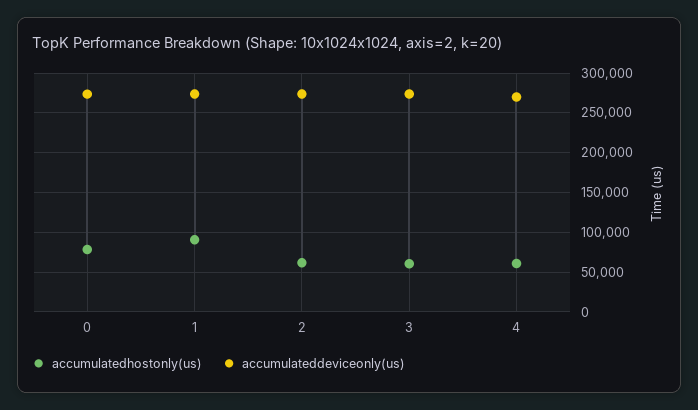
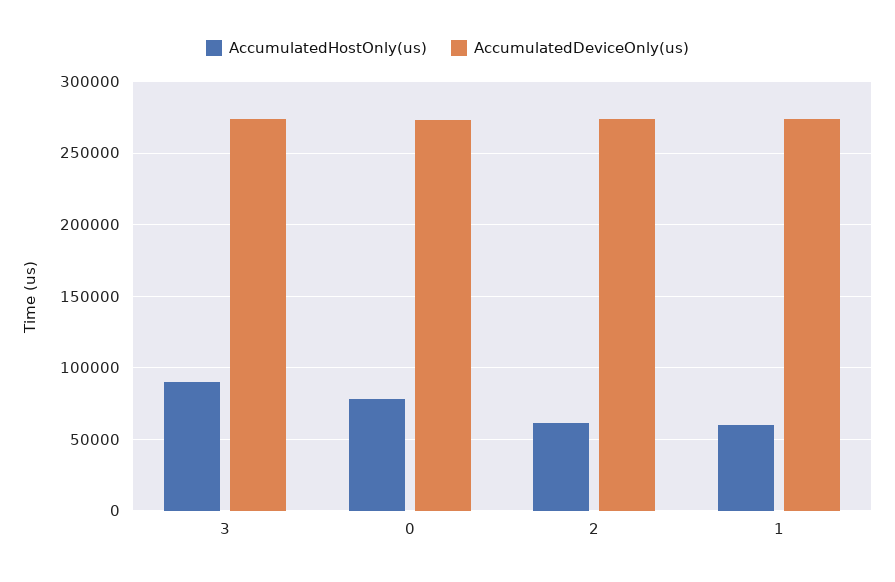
accumulatedhostonly(us), 1: 90000 -> 60000
accumulatedhostonly(us), 3: 60000 -> 90000
accumulatedhostonly(us), 4: 60000 -> none
accumulateddeviceonly(us), 4: 270000 -> none

